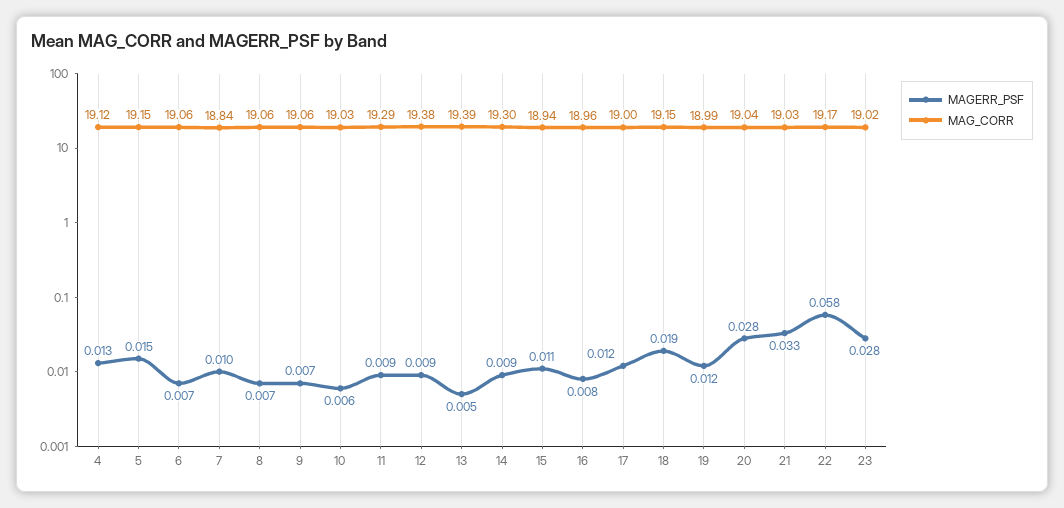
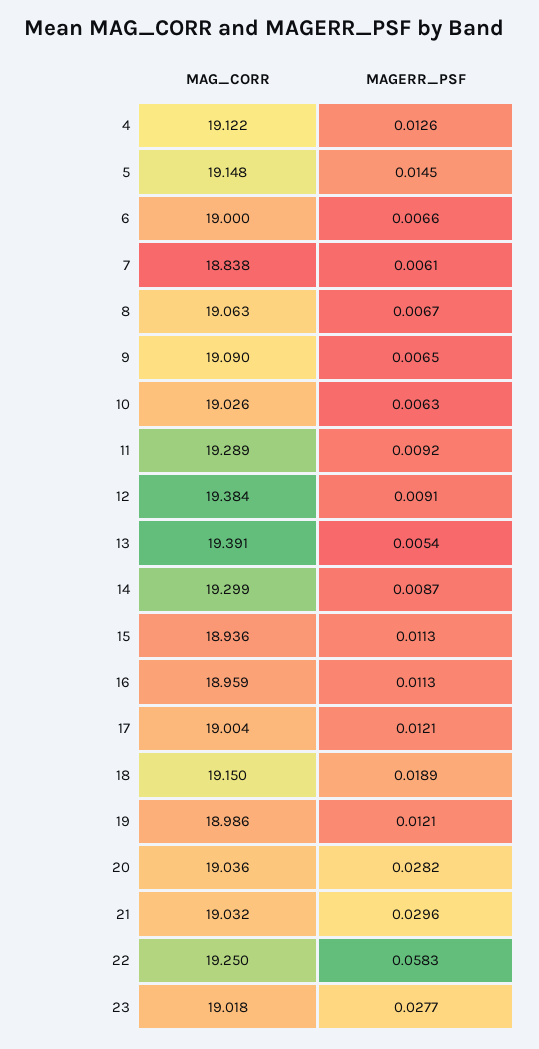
MAG_CORR, 6: 19.06 -> 19
MAGERR_PSF, 7: 0.01 -> 0.0061
MAG_CORR, 9: 19.06 -> 19.09
MAGERR_PSF, 16: 0.008 -> 0.0113
MAGERR_PSF, 21: 0.033 -> 0.0296
MAG_CORR, 22: 19.17 -> 19.25

